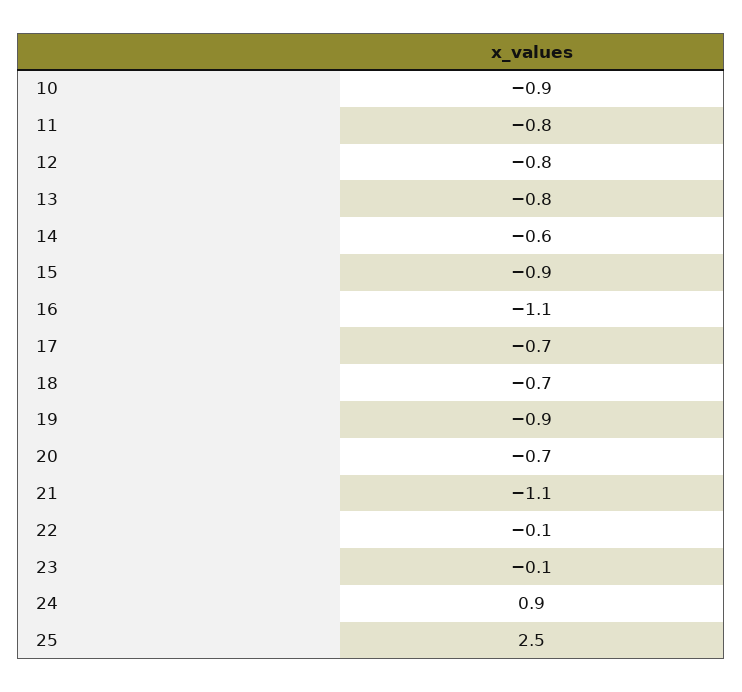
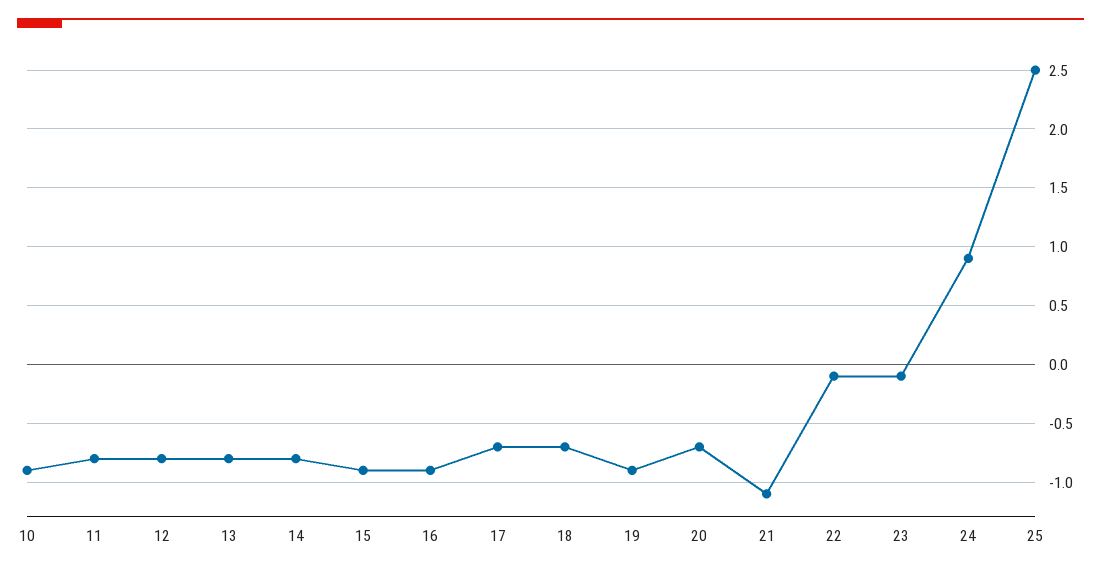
14: -0.6 -> -0.8
16: -1.1 -> -0.9

